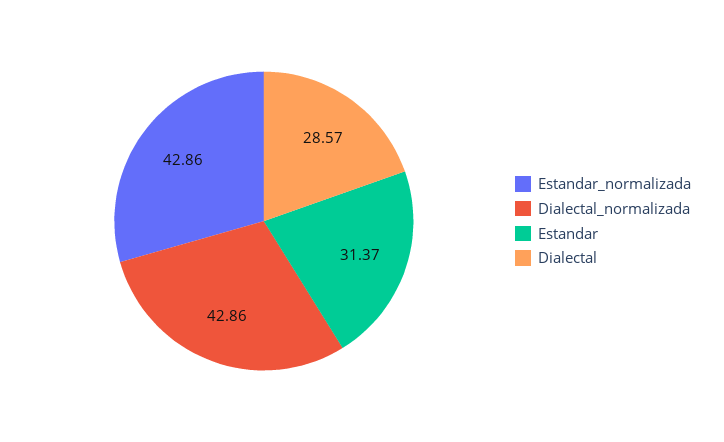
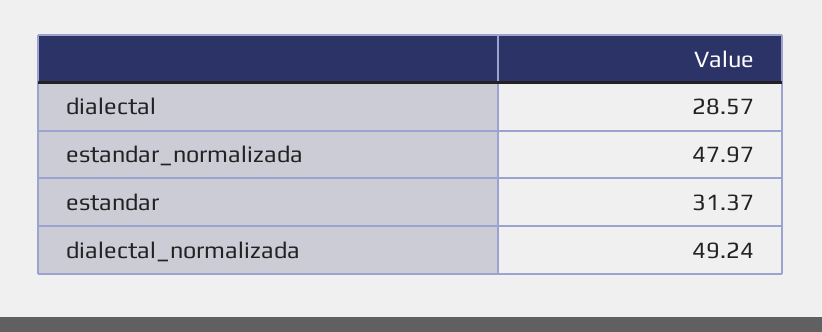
Estandar_normalizada: 42.86 -> 47.97
Dialectal_normalizada: 42.86 -> 49.24

